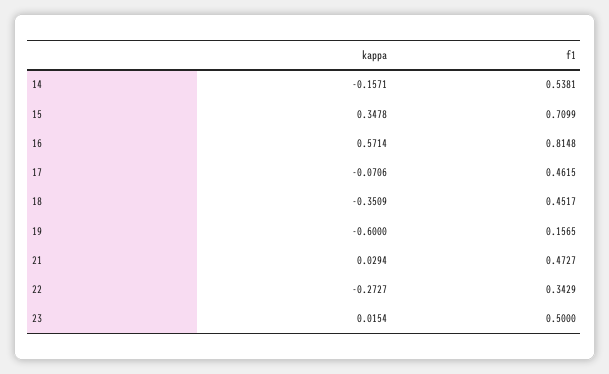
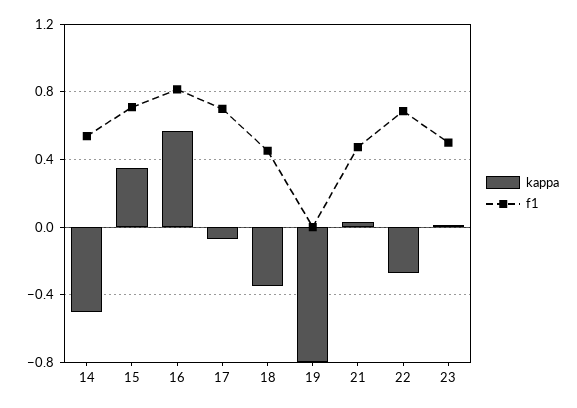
kappa, 14: -0.1571 -> -0.5
f1, 17: 0.4615 -> 0.7
kappa, 19: -0.6 -> -0.8
f1, 19: 0.1565 -> 0
f1, 22: 0.3429 -> 0.7

